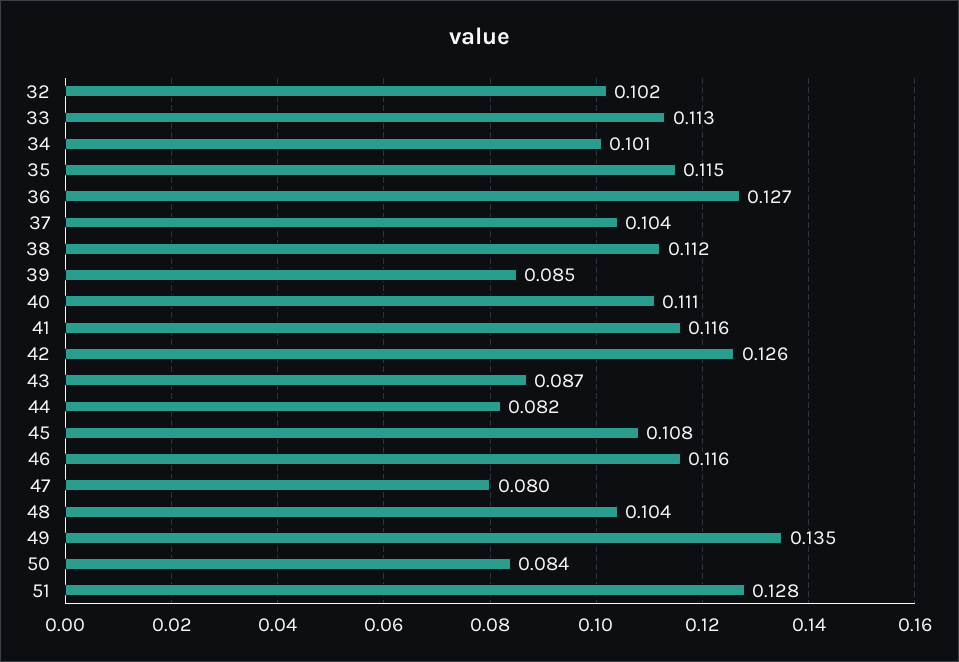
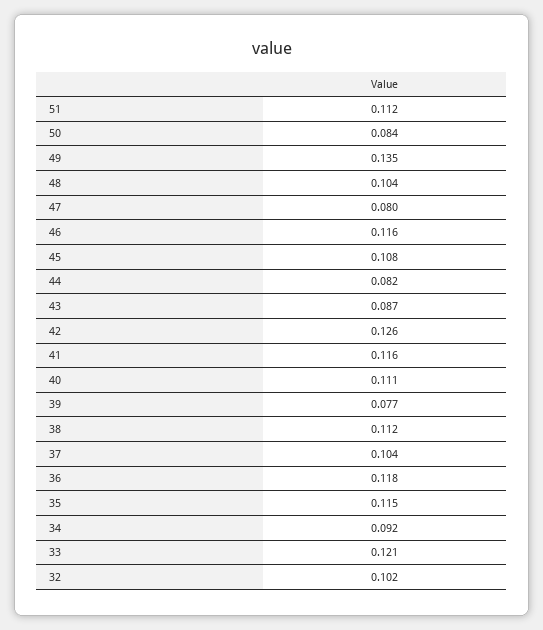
33: 0.113 -> 0.121
34: 0.101 -> 0.092
36: 0.127 -> 0.118
39: 0.085 -> 0.077
51: 0.128 -> 0.112

